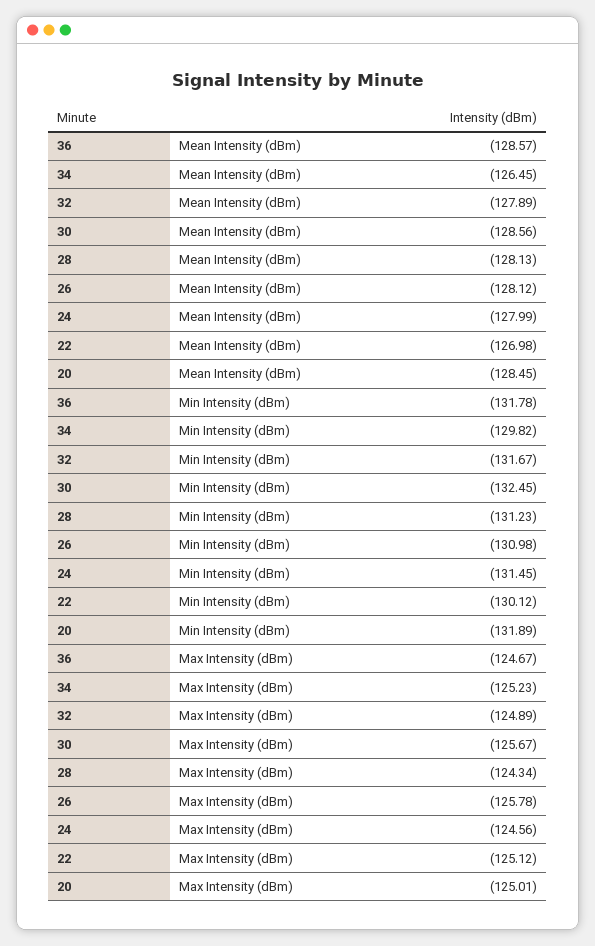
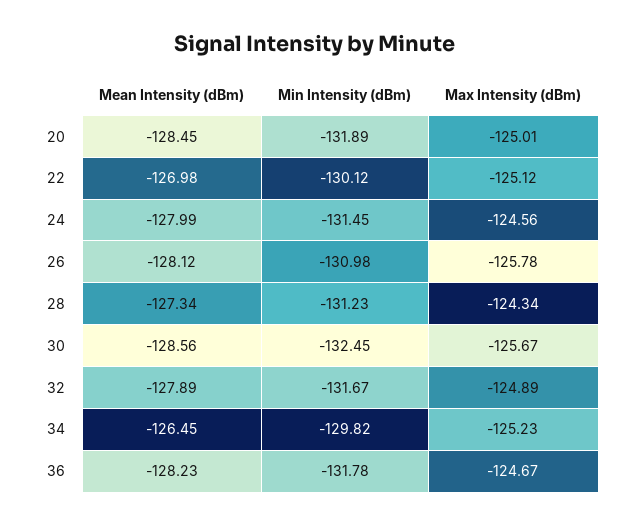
36, Mean Intensity (dBm): -128.57 -> -128.23
28, Mean Intensity (dBm): -128.13 -> -127.34

